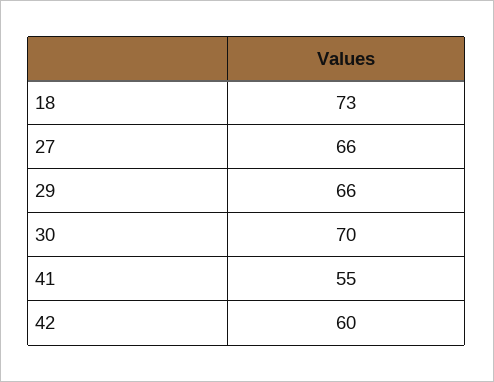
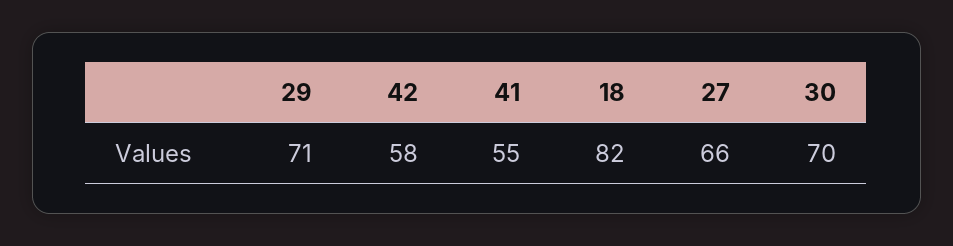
18: 73 -> 82
29: 66 -> 71
42: 60 -> 58

